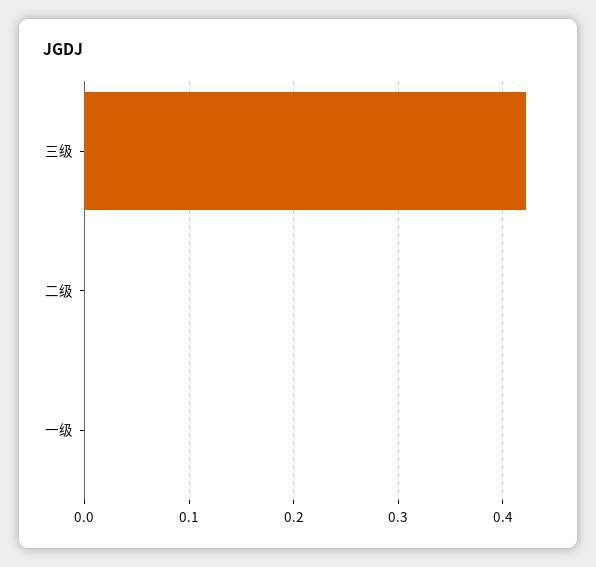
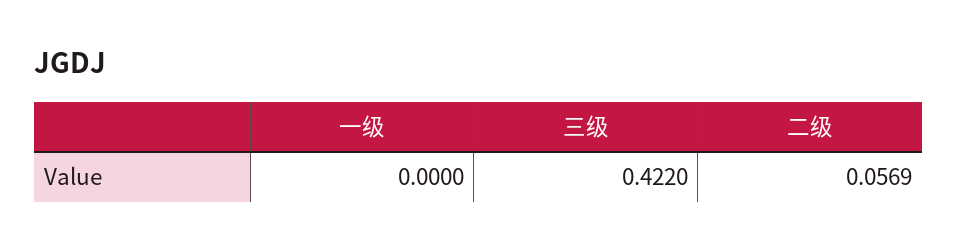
二级: 0 -> 0.0569

